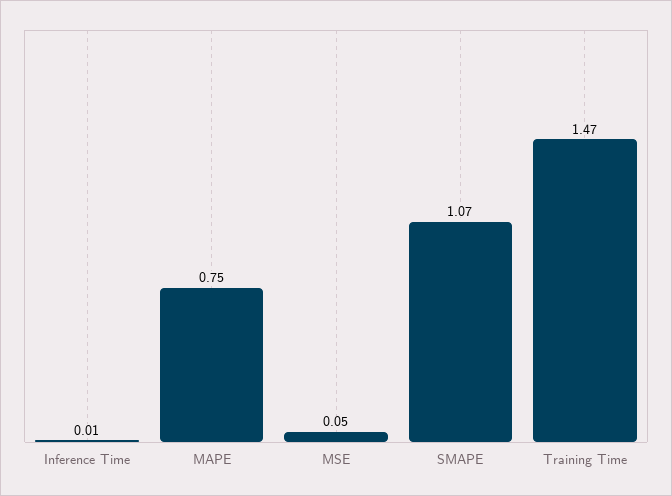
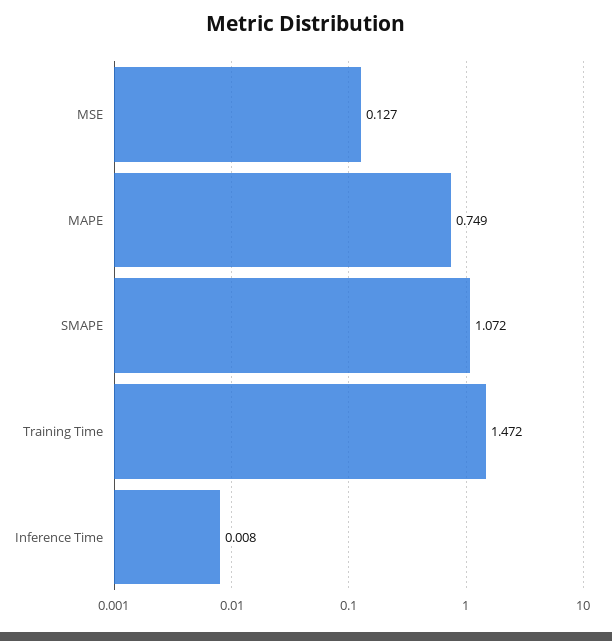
MSE: 0.05 -> 0.127

